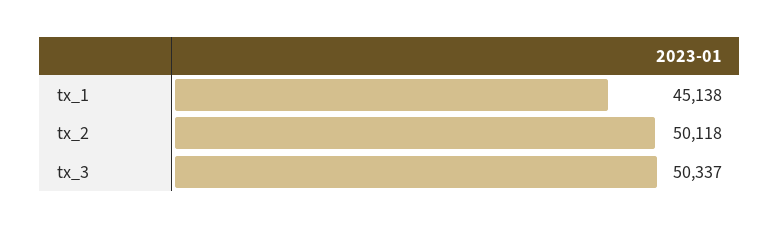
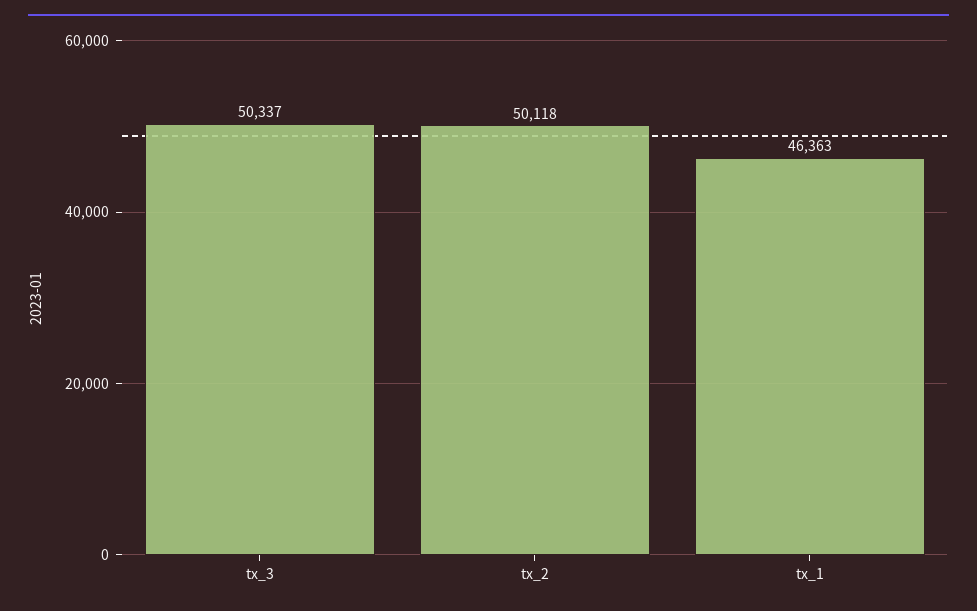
tx_1: 45138 -> 46363

